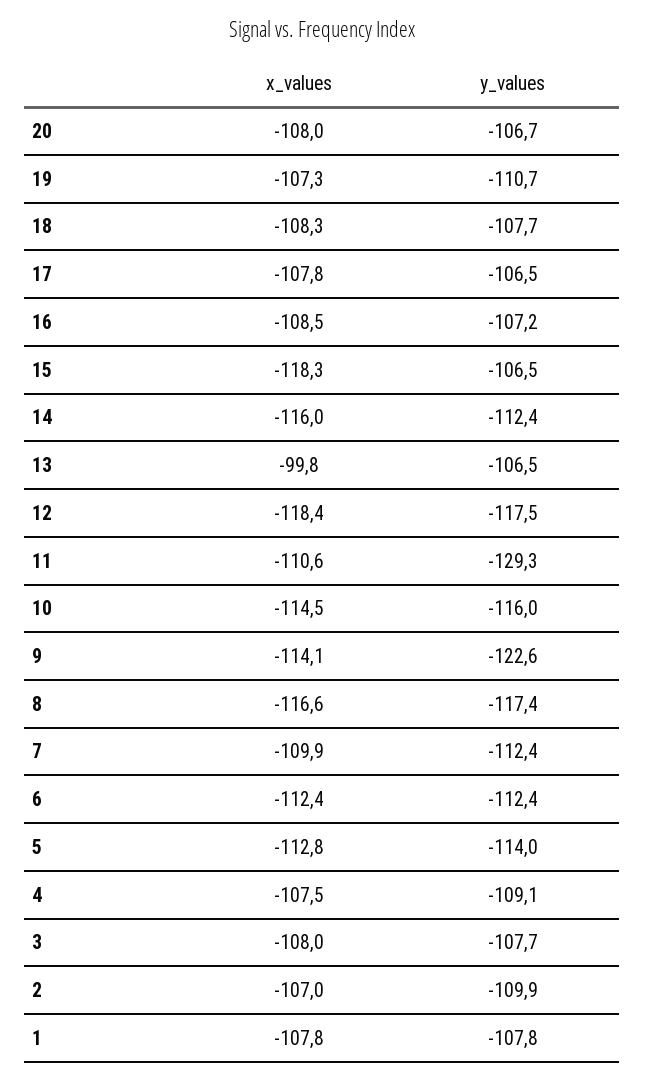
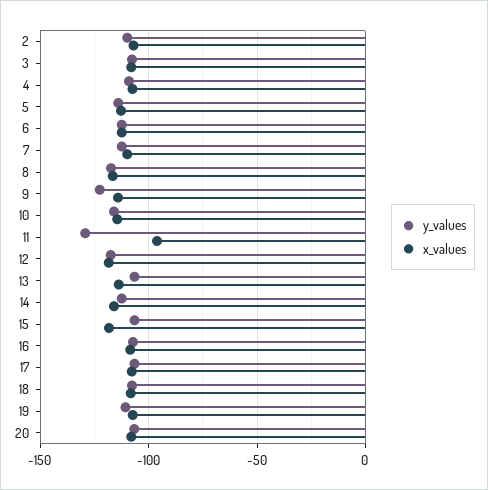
x_values, 13: -99.8 -> -115
x_values, 11: -110.6 -> -95
x_values, 1: -107.8 -> none
y_values, 1: -107.8 -> none

